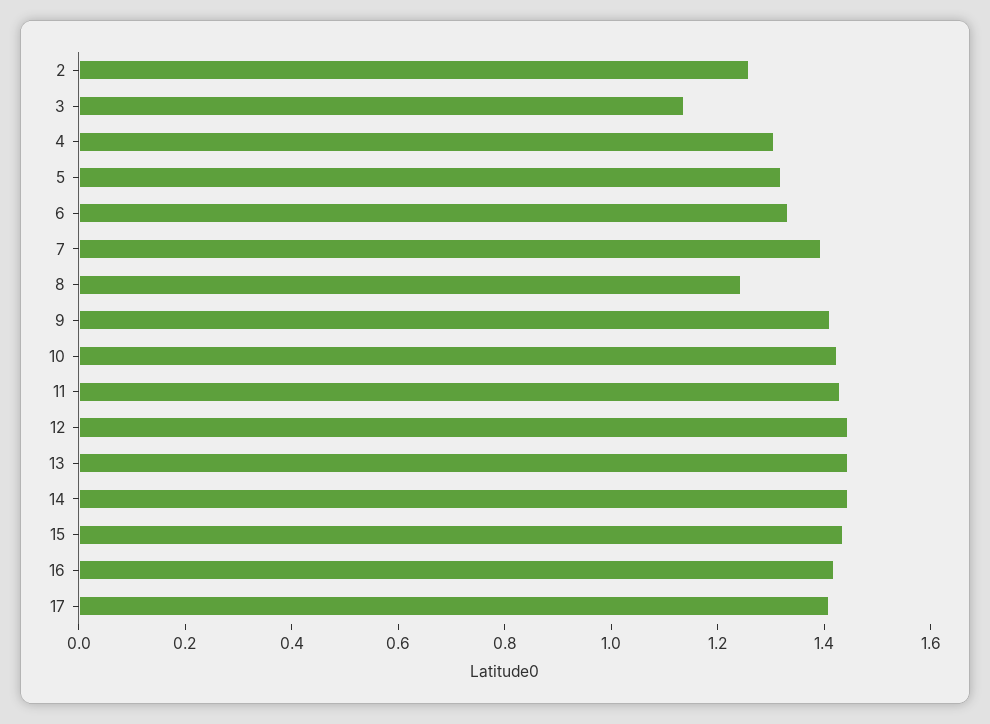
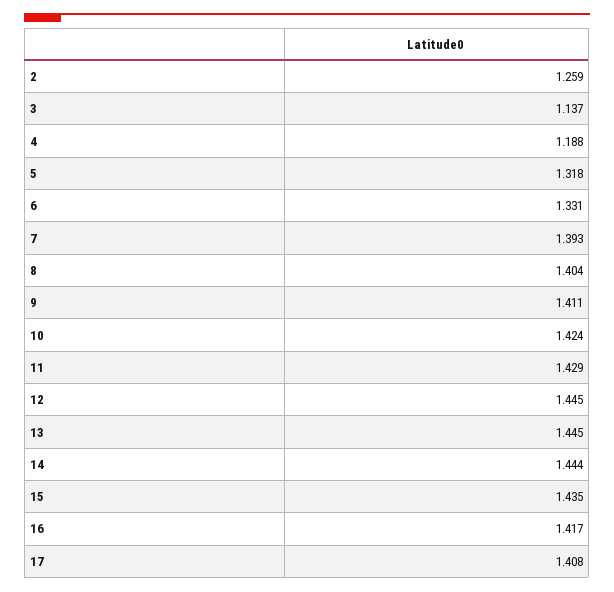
4: 1.3 -> 1.188
8: 1.25 -> 1.404

